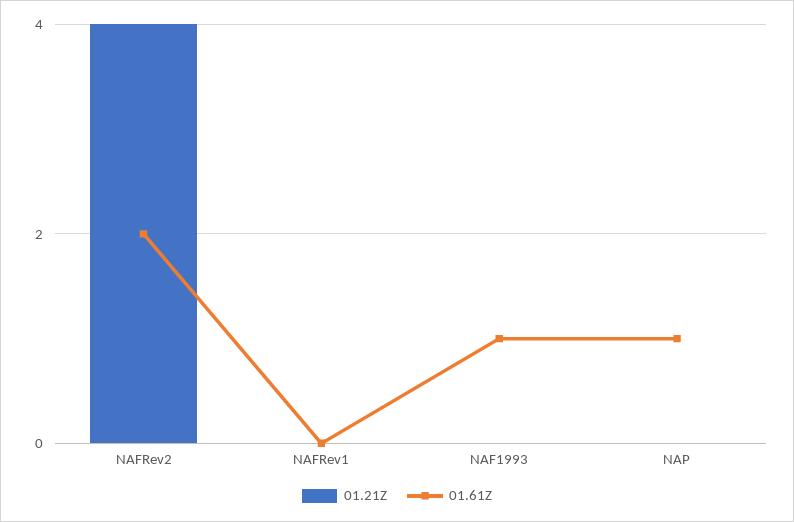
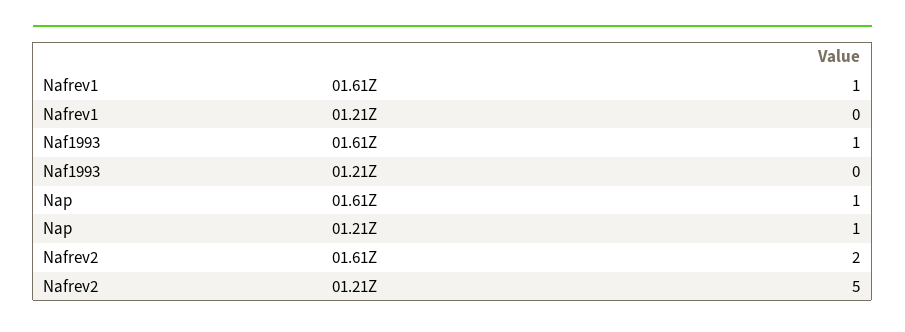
01.21Z, NAFRev2: 4 -> 5
01.61Z, NAFRev1: 0 -> 1
01.21Z, NAP: 0 -> 1

